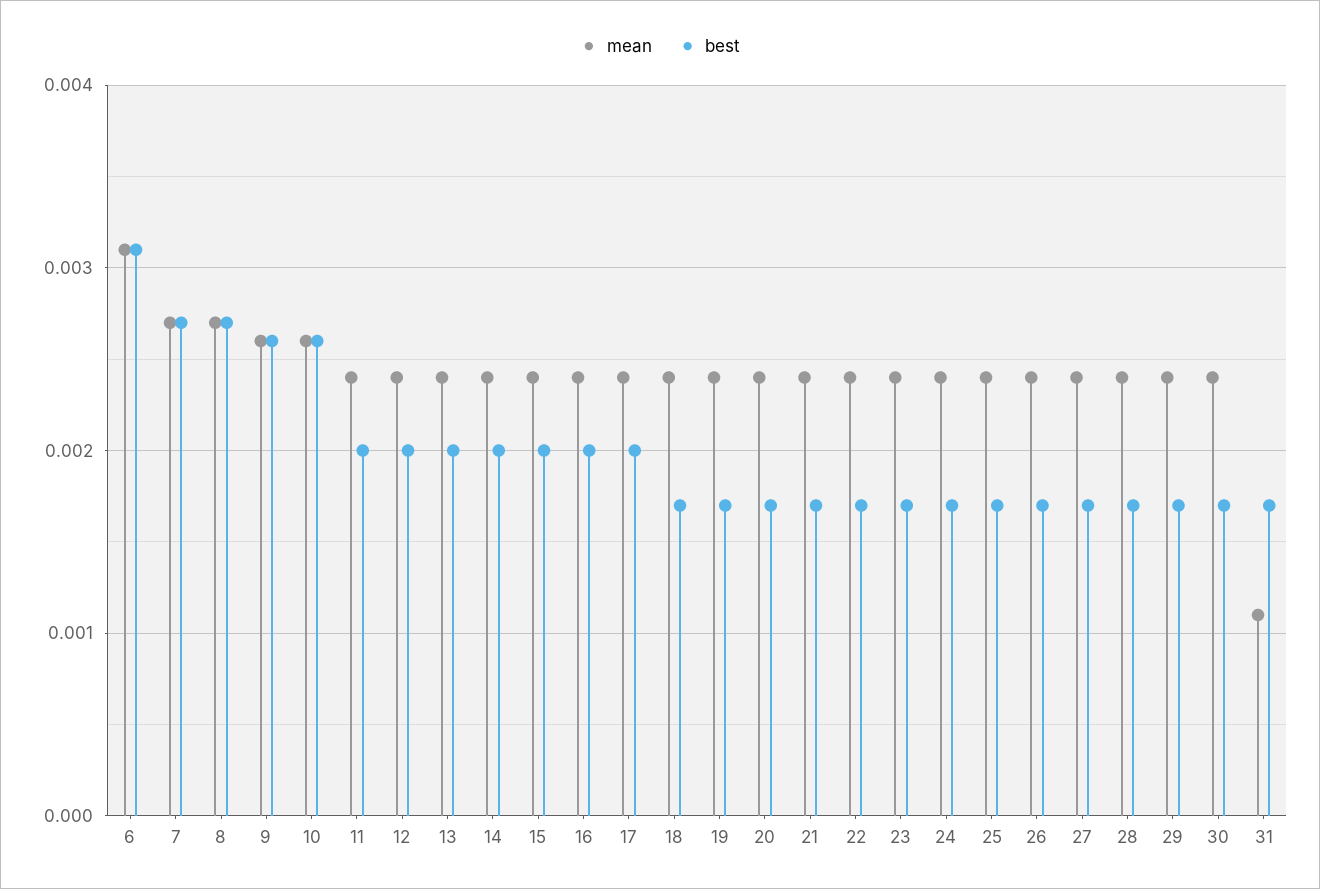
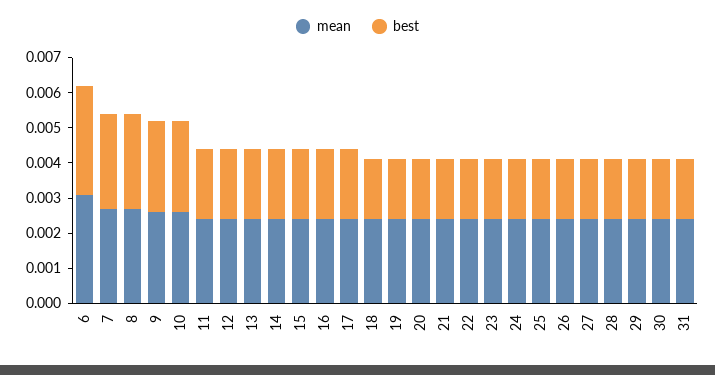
mean, 31: 0.0011 -> 0.0025

